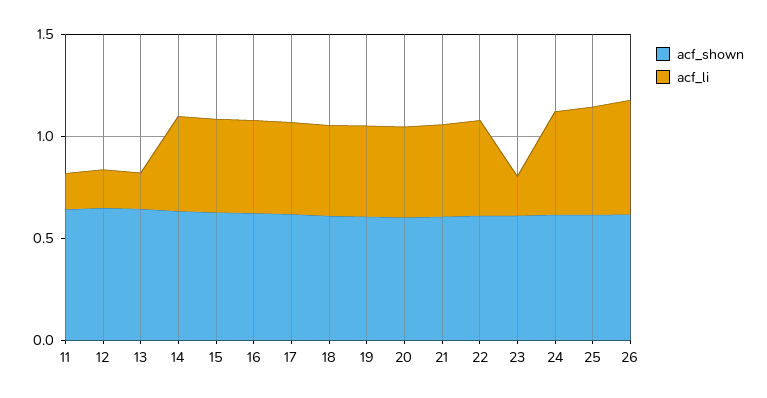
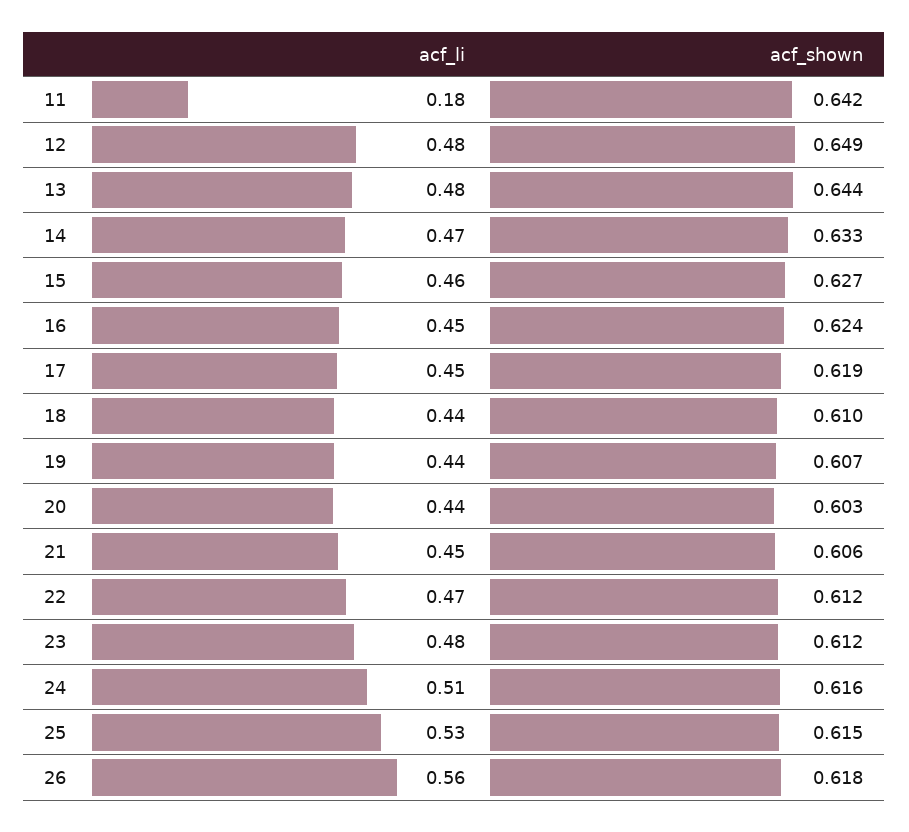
acf_li, 12: 0.2 -> 0.48
acf_li, 13: 0.2 -> 0.48
acf_li, 23: 0.2 -> 0.48

